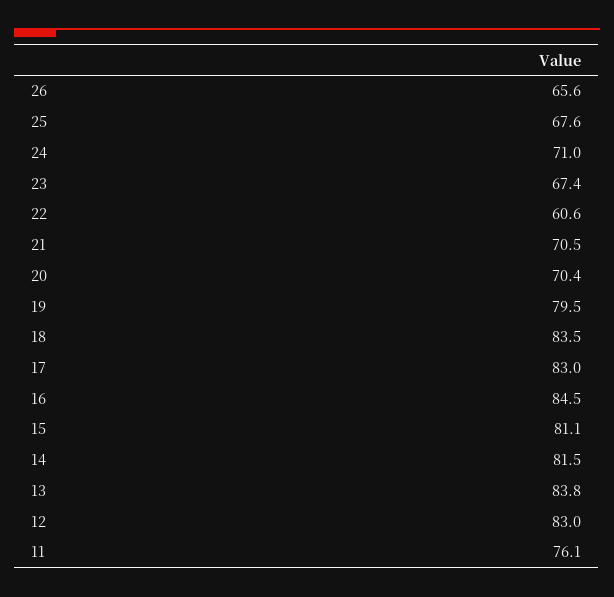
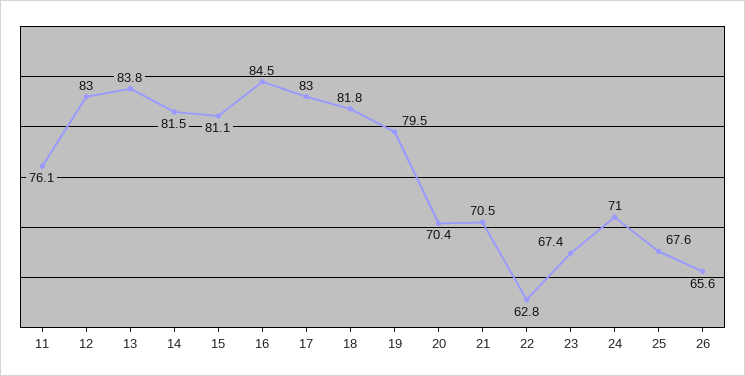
22: 60.6 -> 62.8
18: 83.5 -> 81.8

